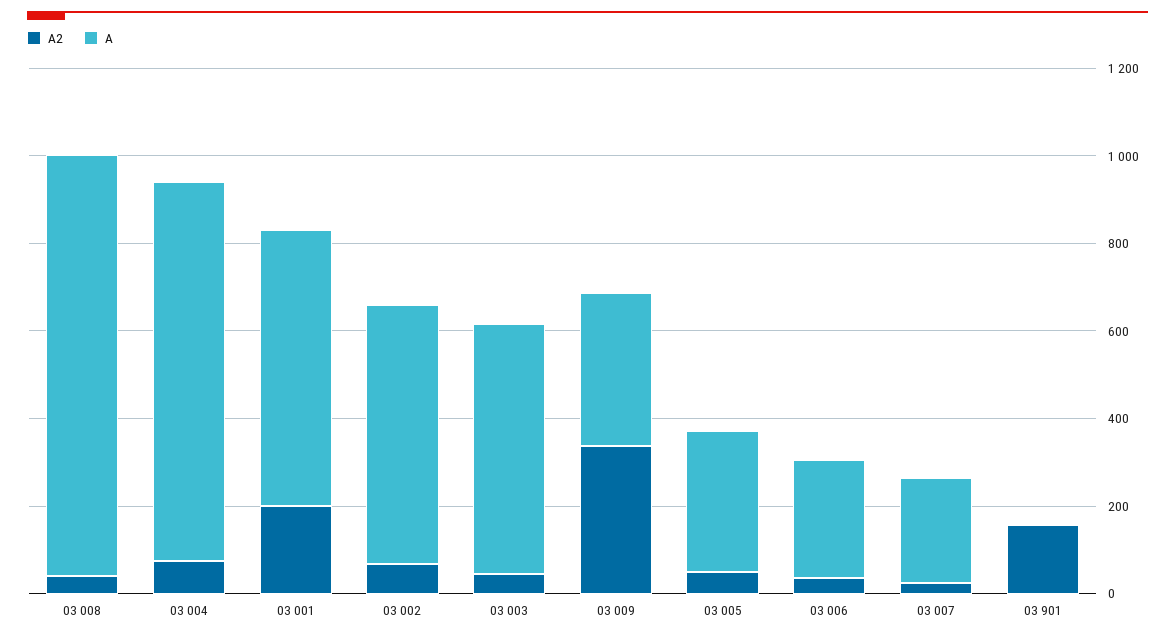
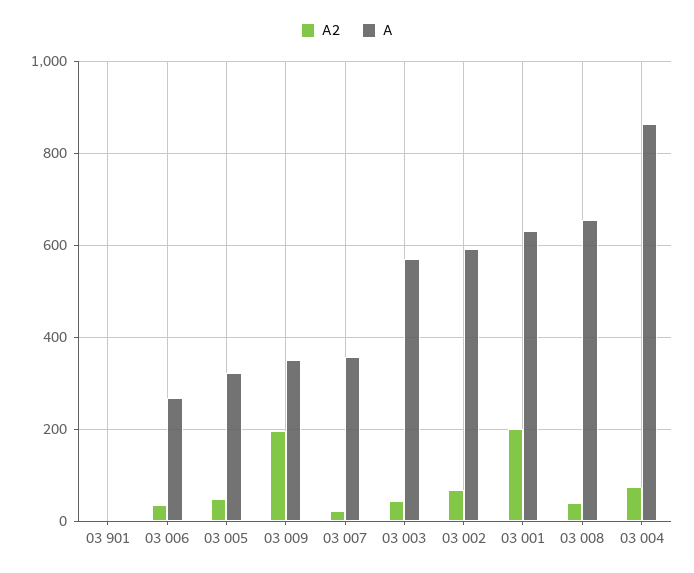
A, 03 008: 950 -> 660
A2, 03 009: 350 -> 200
A, 03 007: 250 -> 360
A2, 03 901: 150 -> 0

